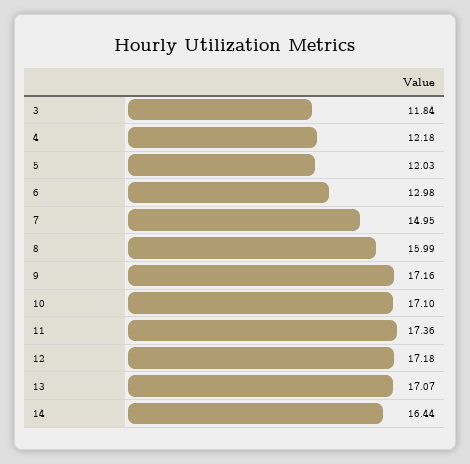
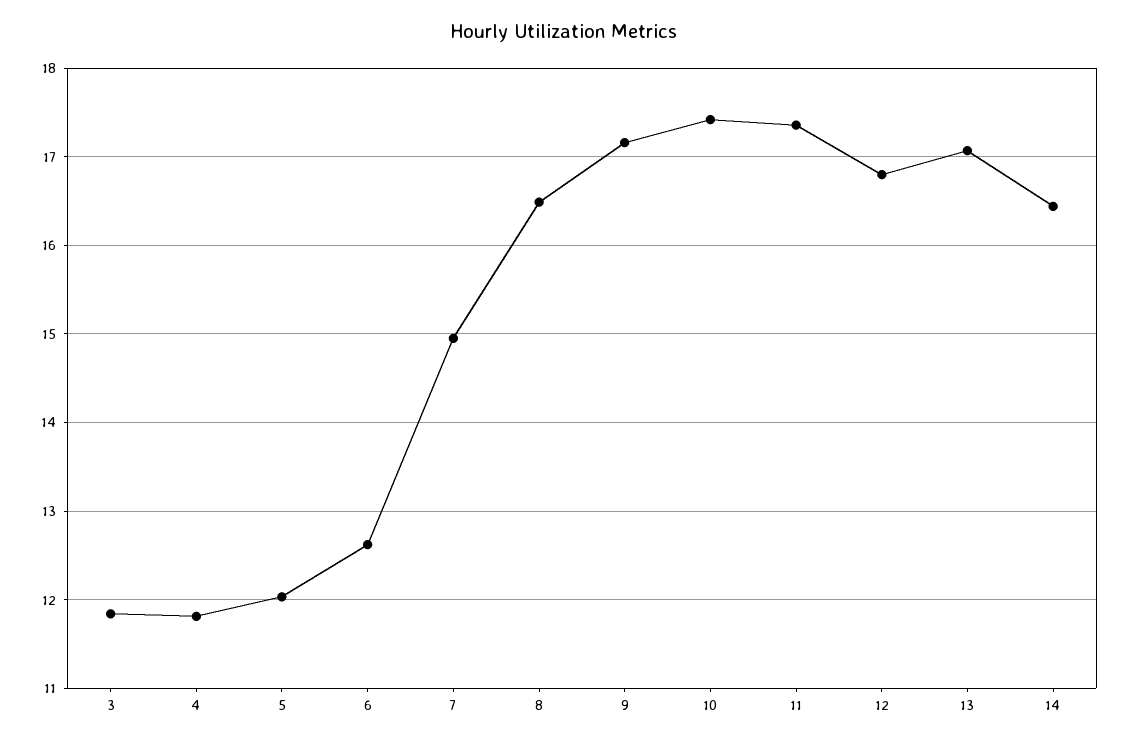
4: 12.18 -> 11.8
6: 12.98 -> 12.6
8: 15.99 -> 16.5
10: 17.1 -> 17.4
12: 17.18 -> 16.8

